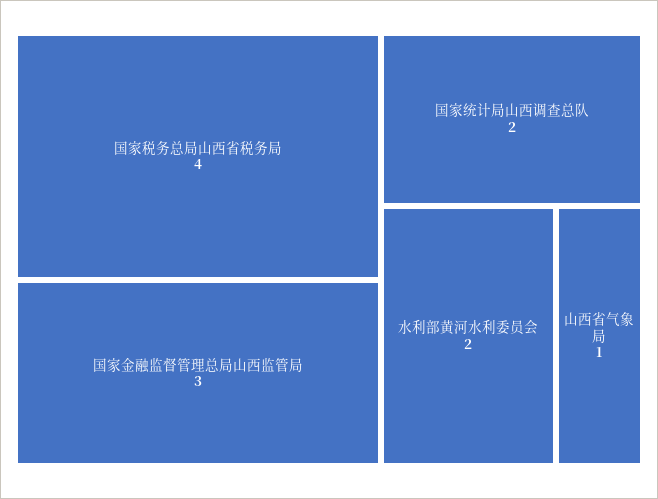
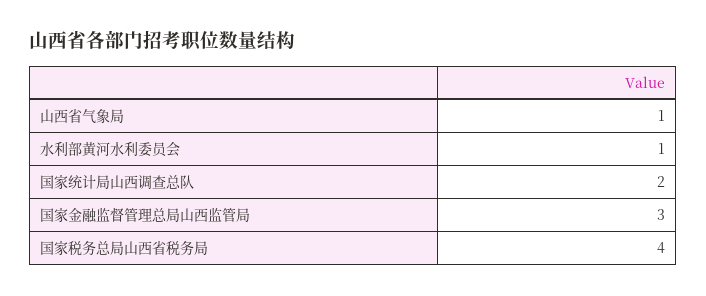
水利部黄河水利委员会: 2 -> 1

